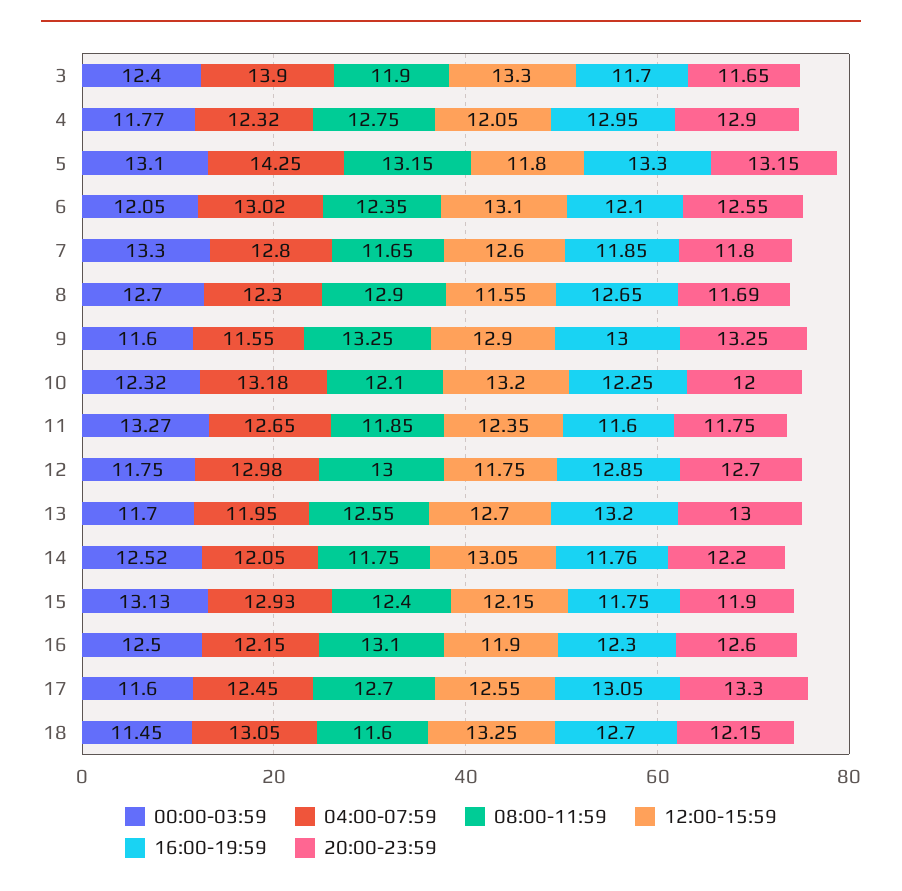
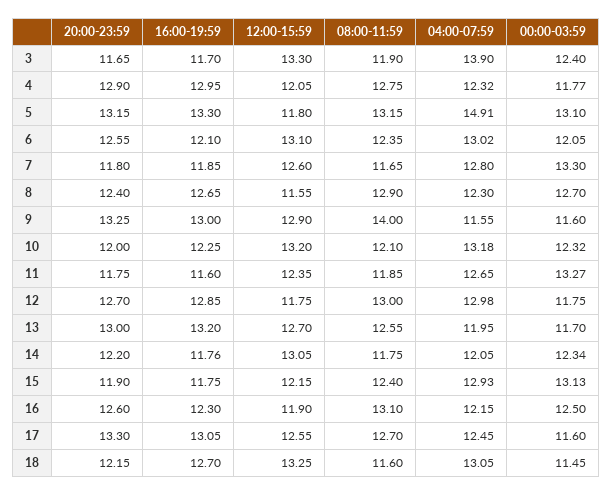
04:00-07:59, 5: 14.25 -> 14.91
20:00-23:59, 8: 11.69 -> 12.4
08:00-11:59, 9: 13.25 -> 14
00:00-03:59, 14: 12.52 -> 12.34

